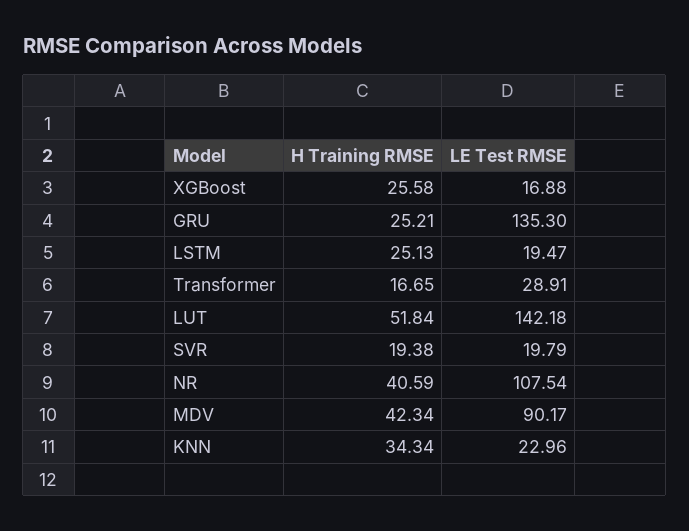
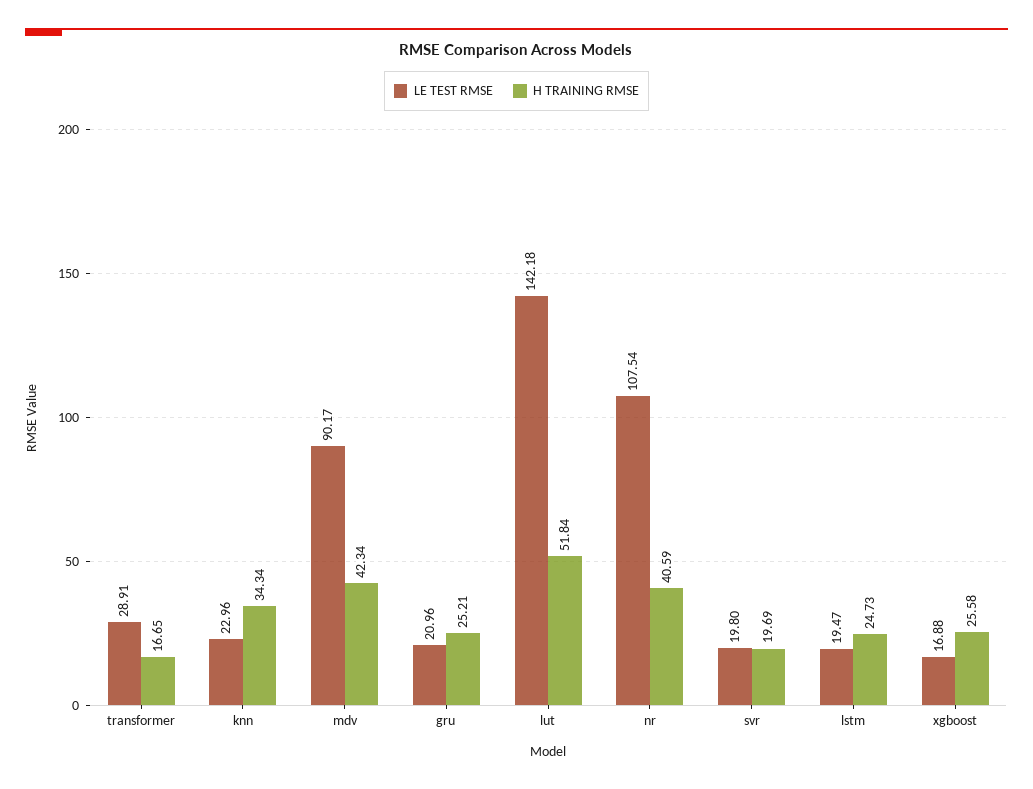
LE Test RMSE, GRU: 135.3 -> 20.96
H Training RMSE, LSTM: 25.13 -> 24.73
H Training RMSE, SVR: 19.38 -> 19.69
LE Test RMSE, SVR: 19.79 -> 19.8

